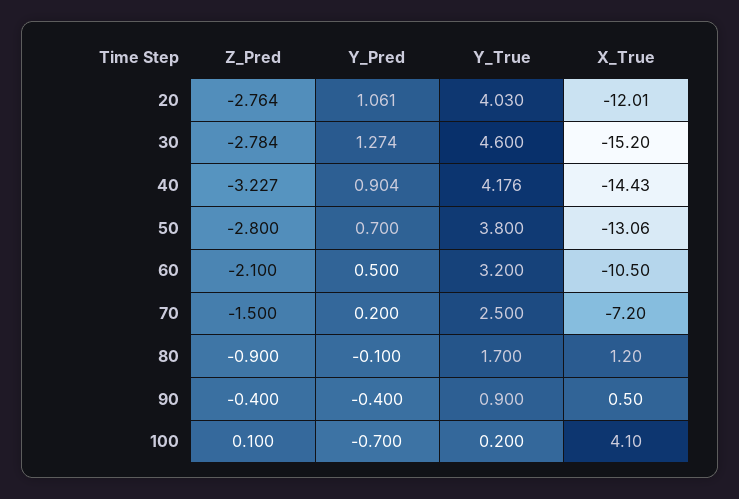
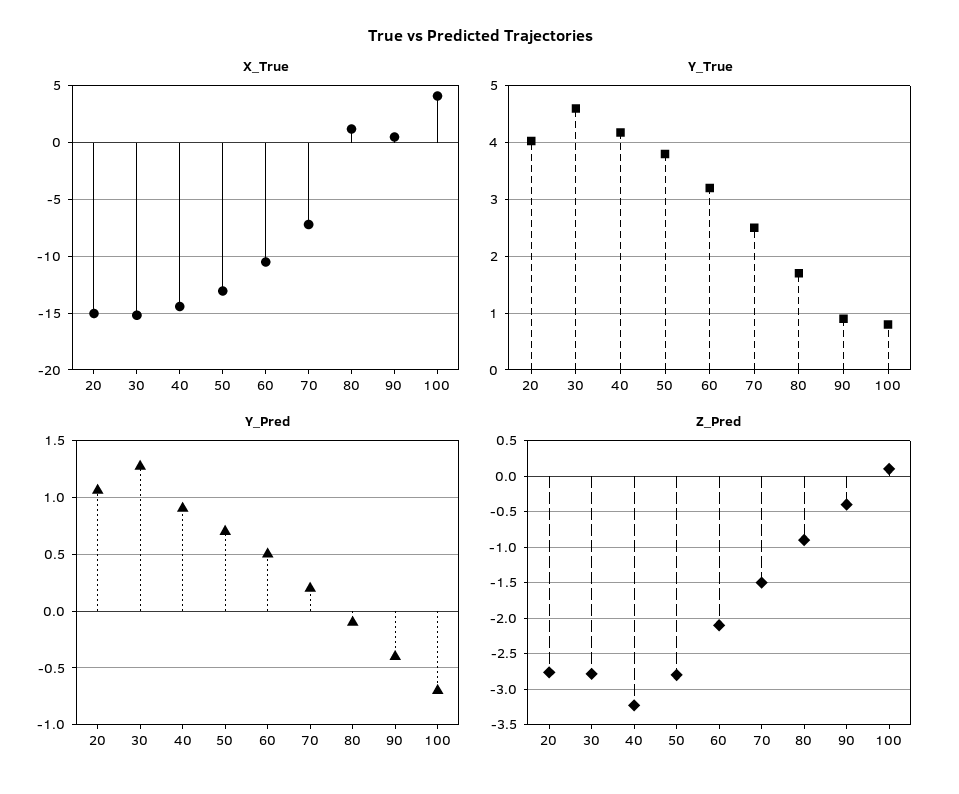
X_True, 20: -12.01 -> -15
Y_True, 100: 0.2 -> 0.8

